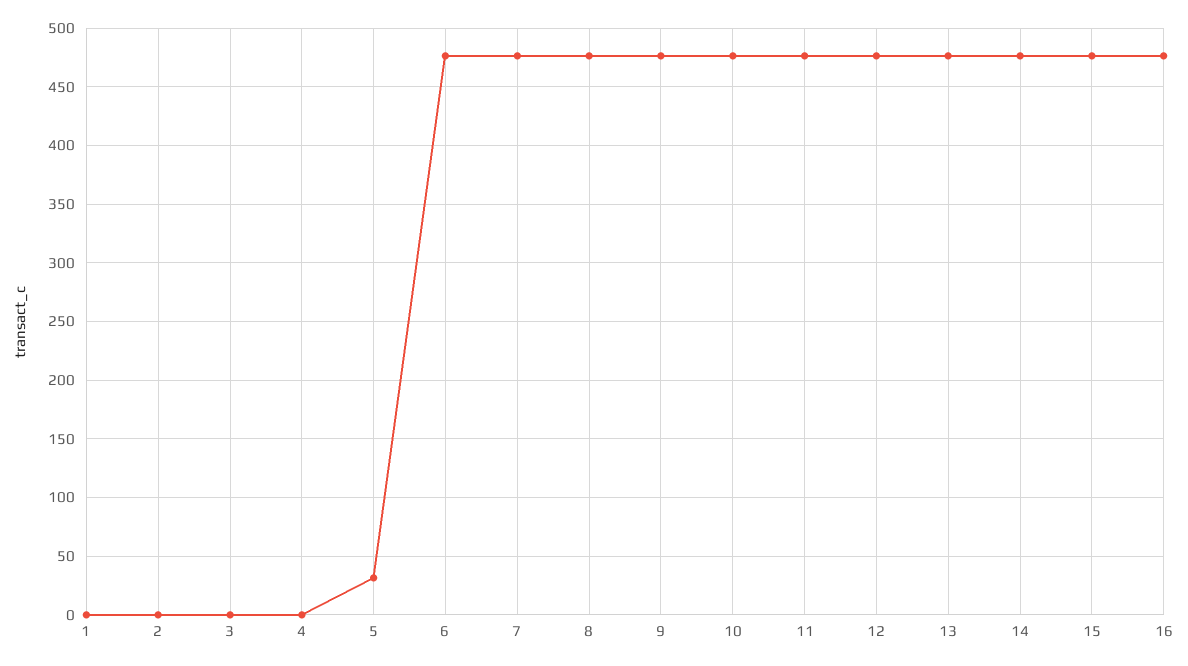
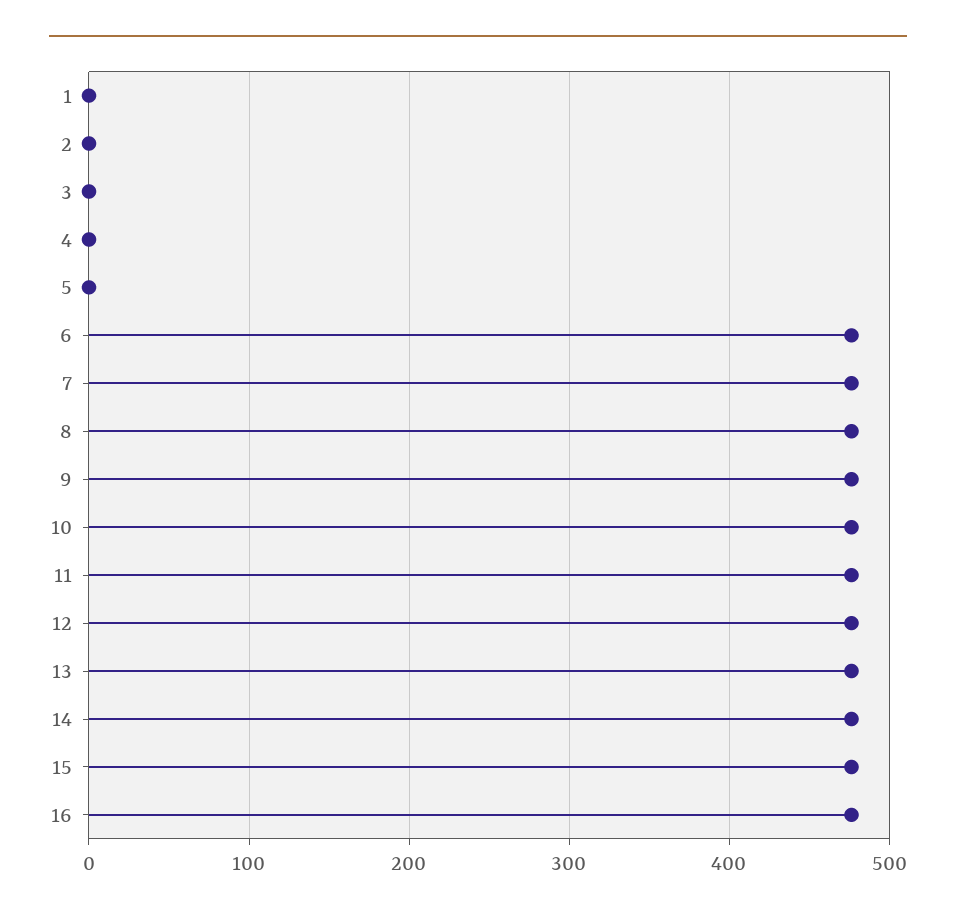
5: 30 -> 0

